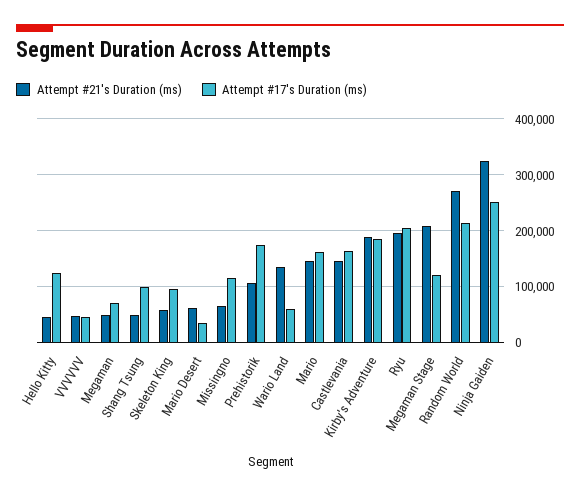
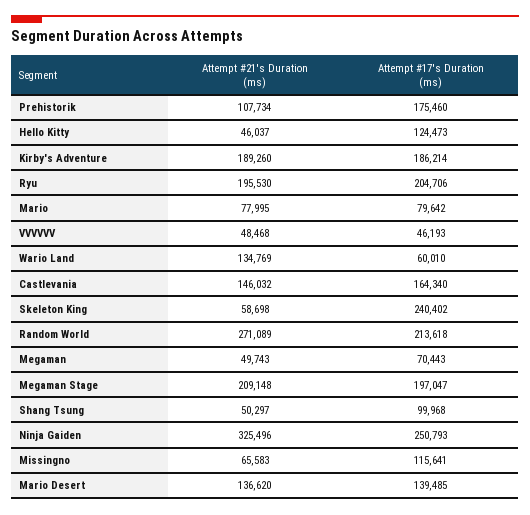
Attempt #17's Duration (ms), Skeleton King: 100000 -> 240402
Attempt #21's Duration (ms), Mario Desert: 60000 -> 136620
Attempt #17's Duration (ms), Mario Desert: 40000 -> 139485
Attempt #21's Duration (ms), Mario: 140000 -> 77995
Attempt #17's Duration (ms), Mario: 160000 -> 79642
Attempt #17's Duration (ms), Megaman Stage: 120000 -> 197047

